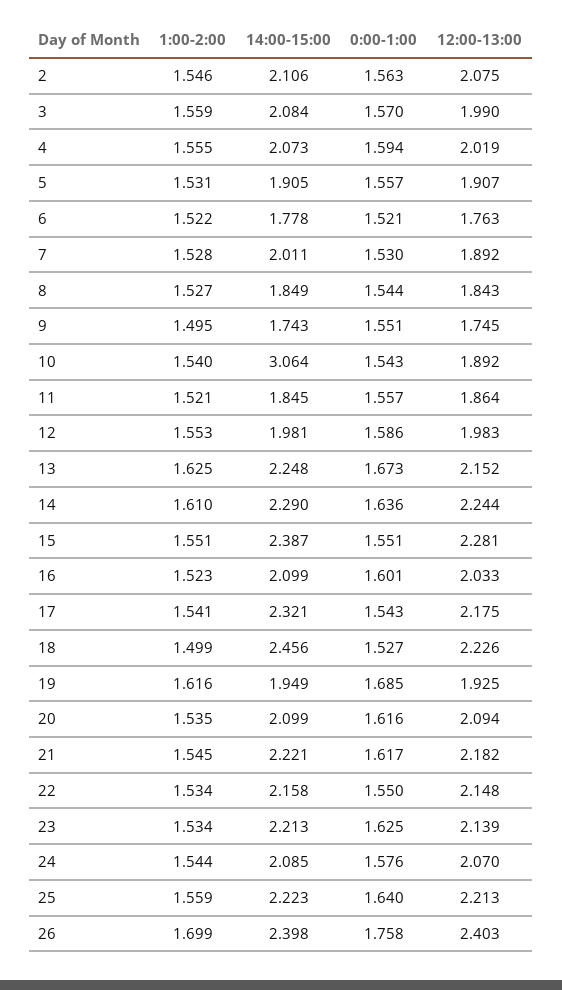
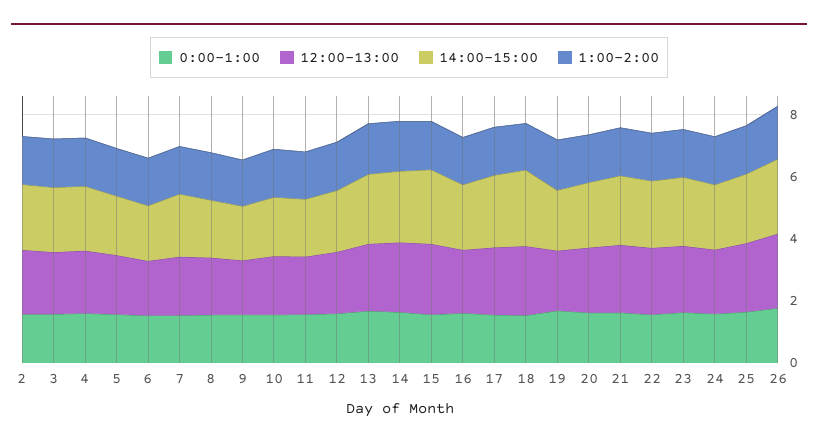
14:00-15:00, 10: 3.064 -> 2

